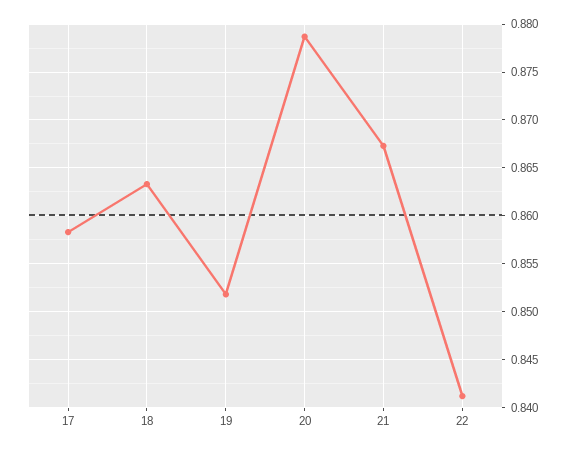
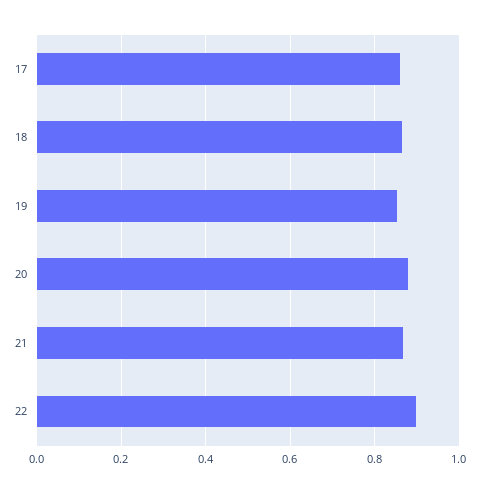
22: 0.841 -> 0.9

